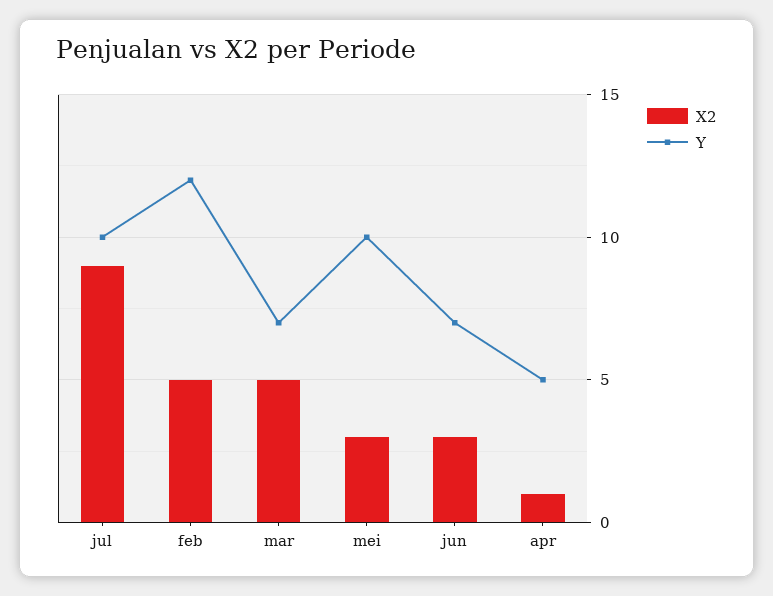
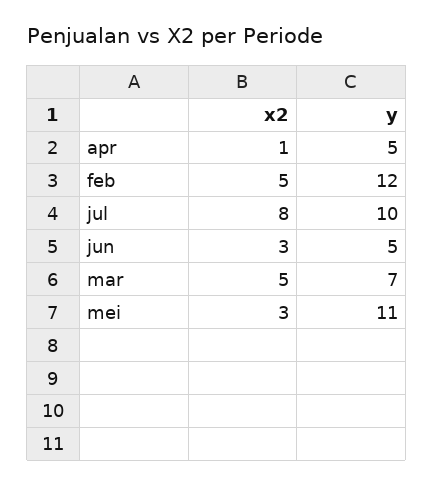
X2, jul: 9 -> 8
Y, mei: 10 -> 11
Y, jun: 7 -> 5

